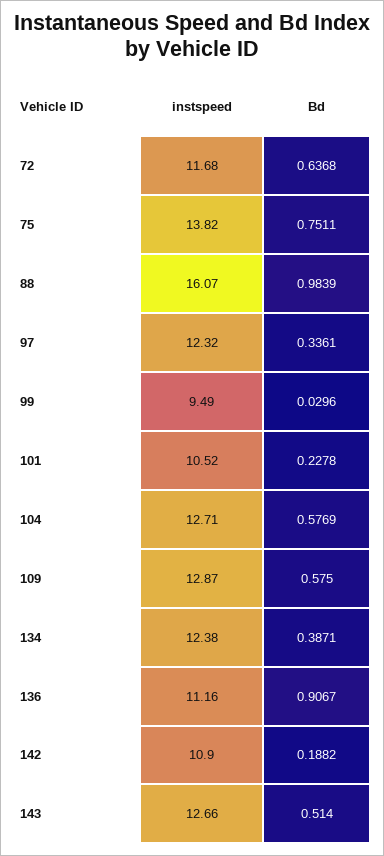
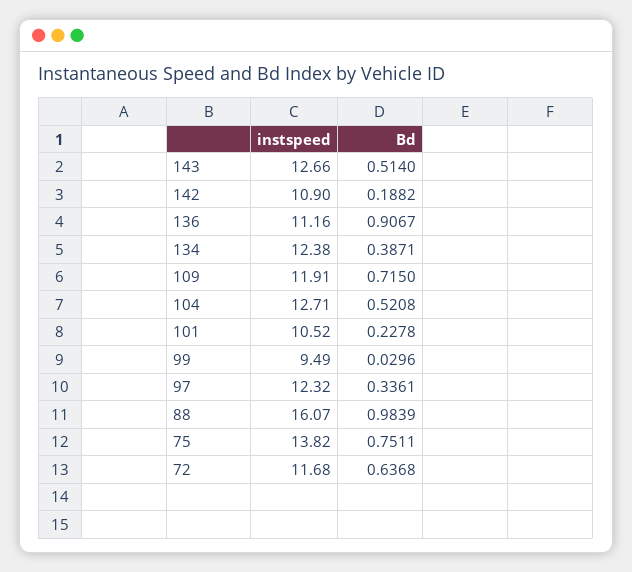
Bd, 104: 0.5769 -> 0.5208
instspeed, 109: 12.87 -> 11.91
Bd, 109: 0.575 -> 0.715

